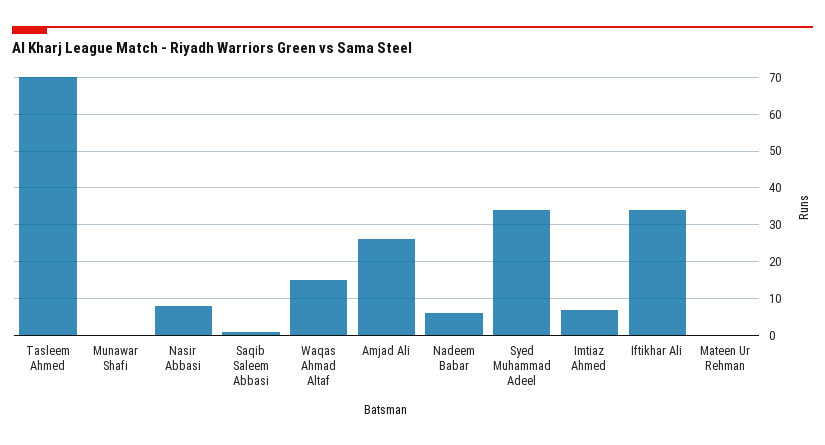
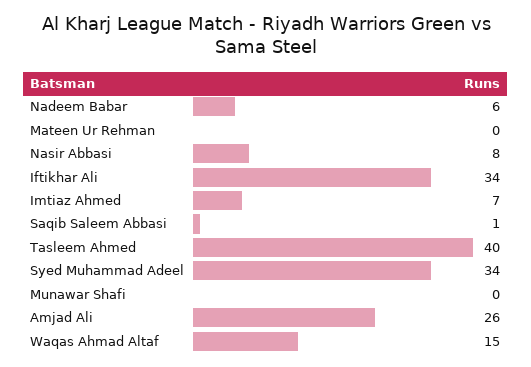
Tasleem Ahmed: 70 -> 40

